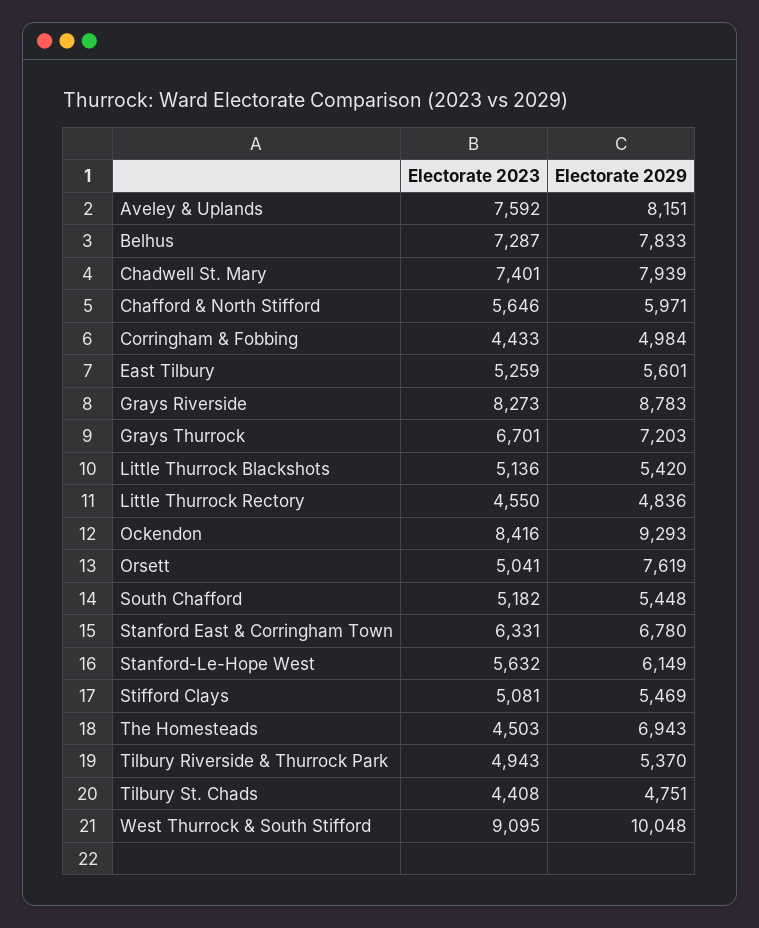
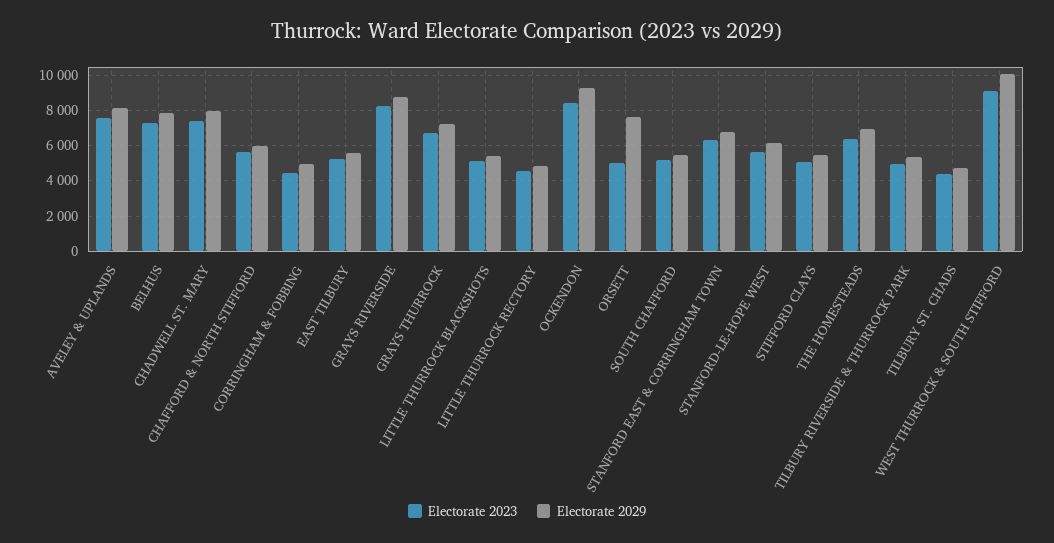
Electorate 2023, The Homesteads: 4503 -> 6500

